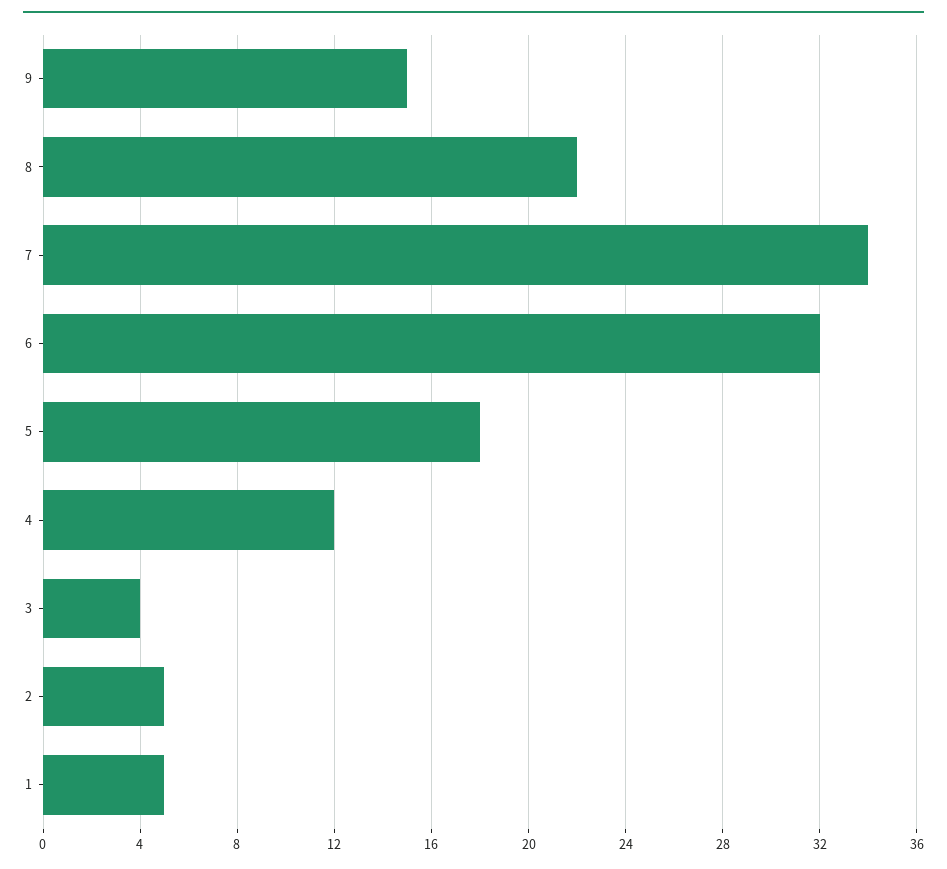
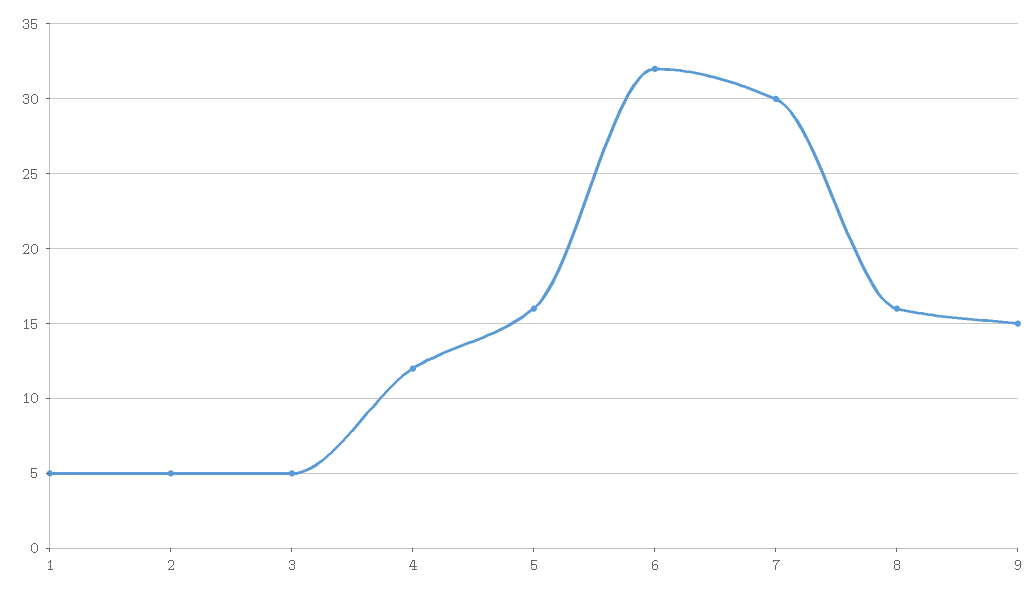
8: 22 -> 16
7: 34 -> 30
5: 18 -> 16
3: 4 -> 5

